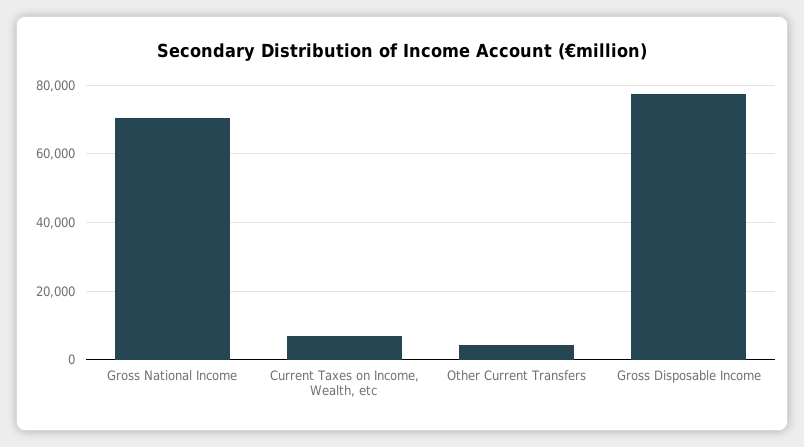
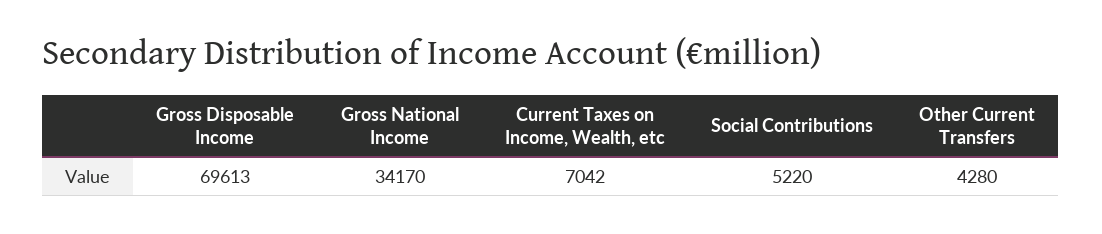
Gross National Income: 70000 -> 34170
Gross Disposable Income: 78000 -> 69613
Social Contributions: none -> 5220

